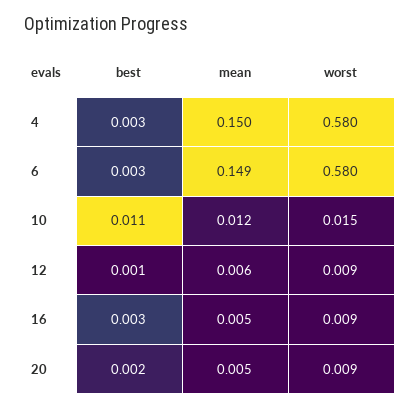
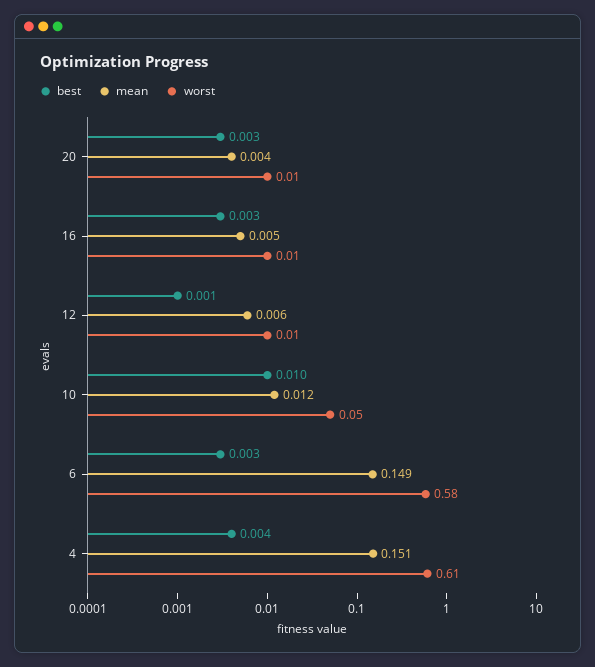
best, 4: 0.003 -> 0.004
mean, 4: 0.15 -> 0.151
worst, 4: 0.58 -> 0.61
best, 10: 0.011 -> 0.01
worst, 10: 0.015 -> 0.05
best, 20: 0.002 -> 0.003
mean, 20: 0.005 -> 0.004

